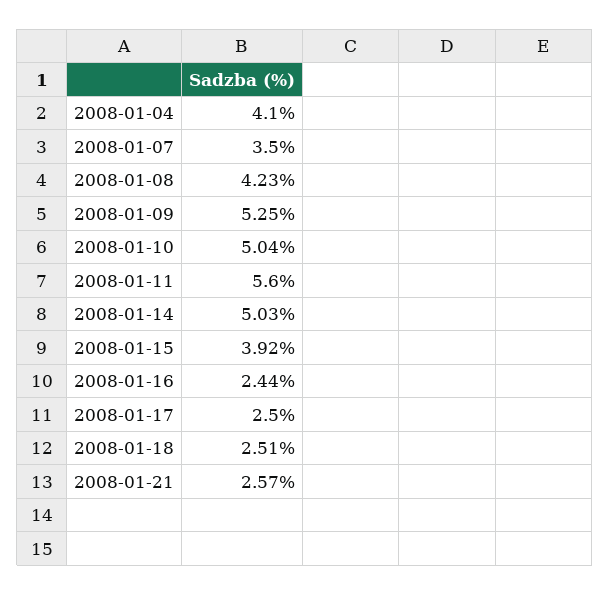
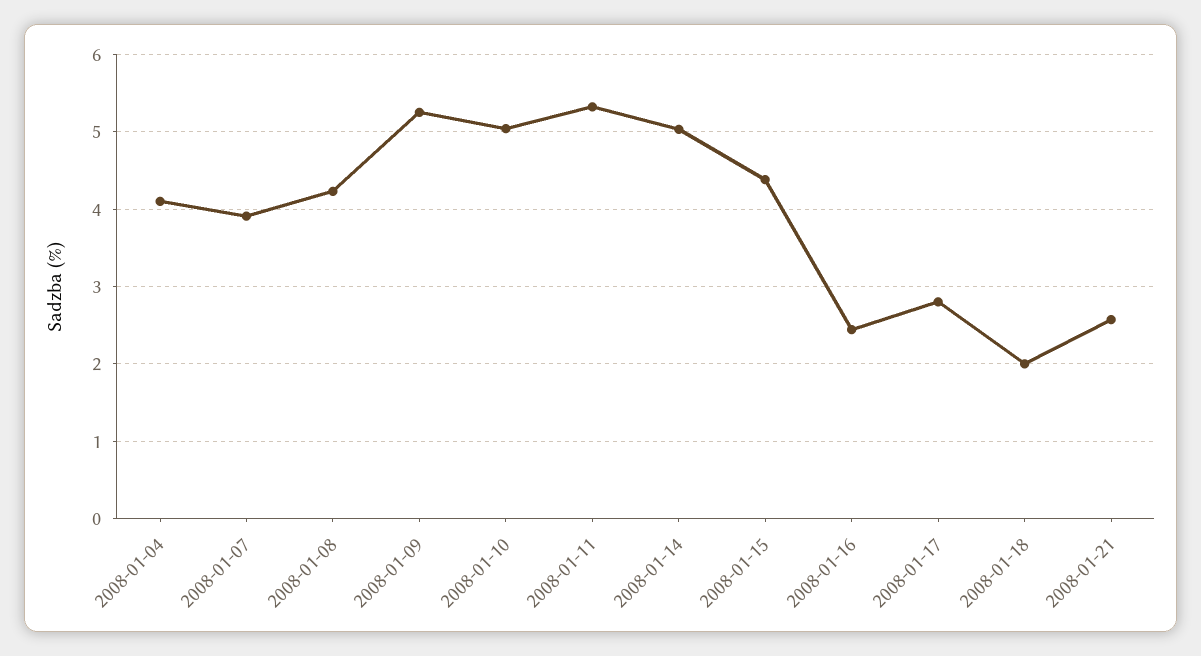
2008-01-07: 3.5 -> 3.9
2008-01-11: 5.6 -> 5.3
2008-01-15: 3.92 -> 4.4
2008-01-17: 2.5 -> 2.8
2008-01-18: 2.51 -> 2

